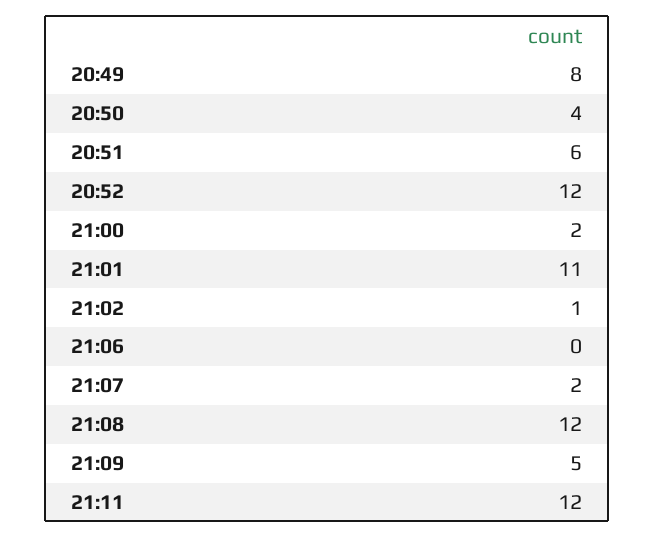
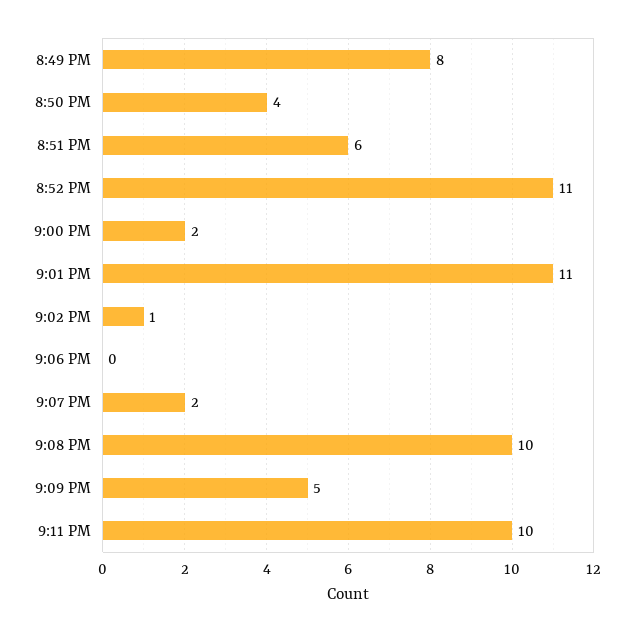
20:52: 12 -> 11
21:08: 12 -> 10
21:11: 12 -> 10

